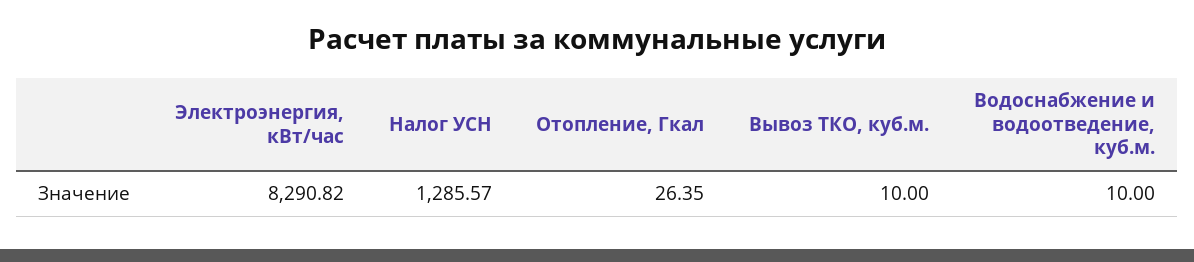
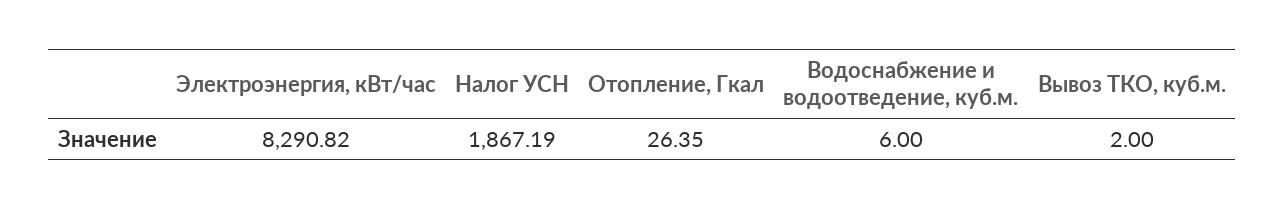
Налог УСН: 1285.57 -> 1867.19
Вывоз ТКО, куб.м.: 10 -> 2
Водоснабжение и водоотведение, куб.м.: 10 -> 6

